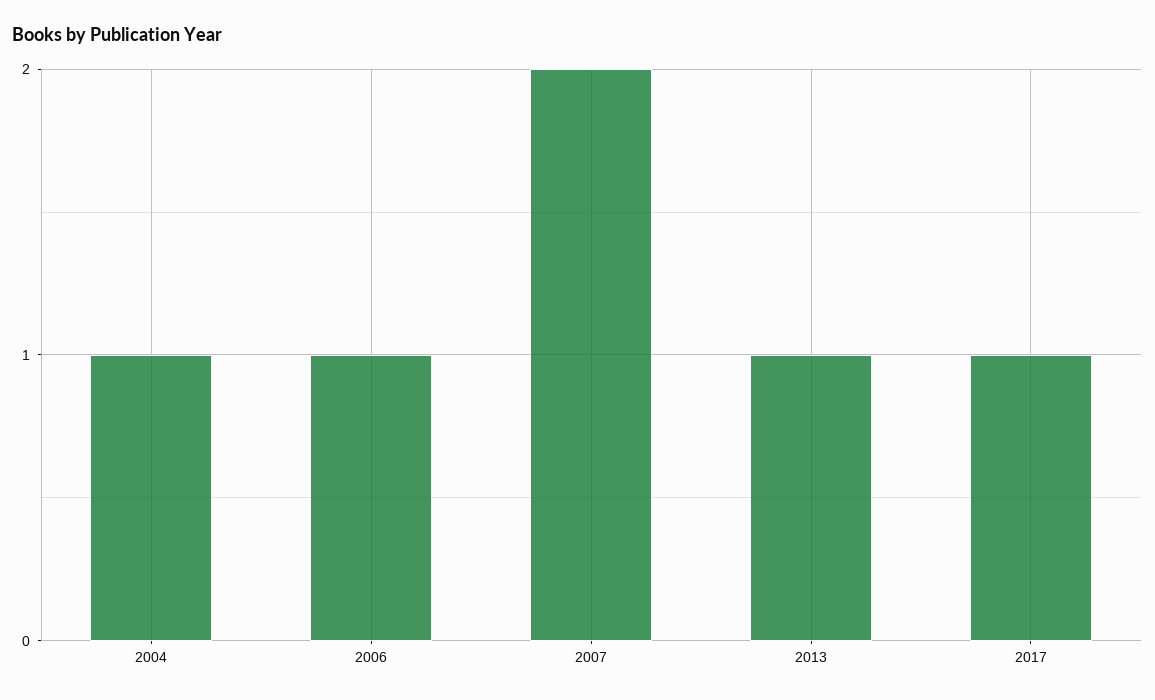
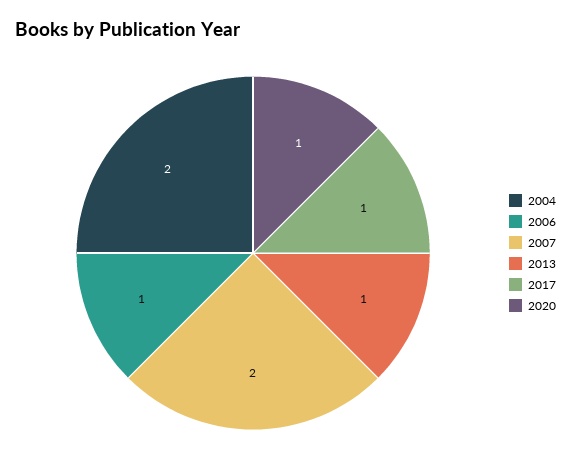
2004: 1 -> 2
2020: none -> 1

